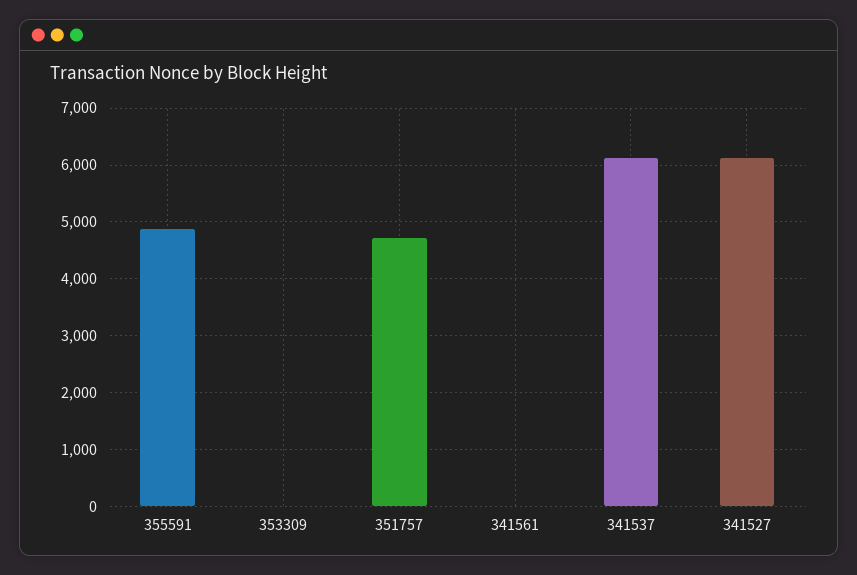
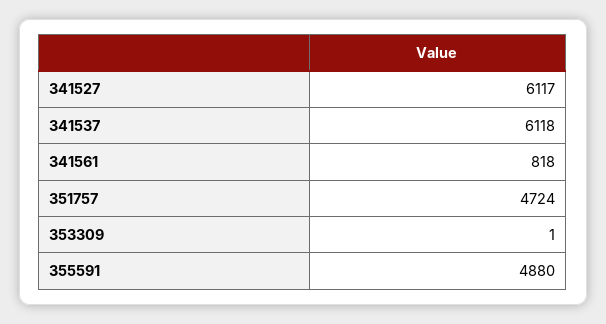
341561: 0 -> 818

